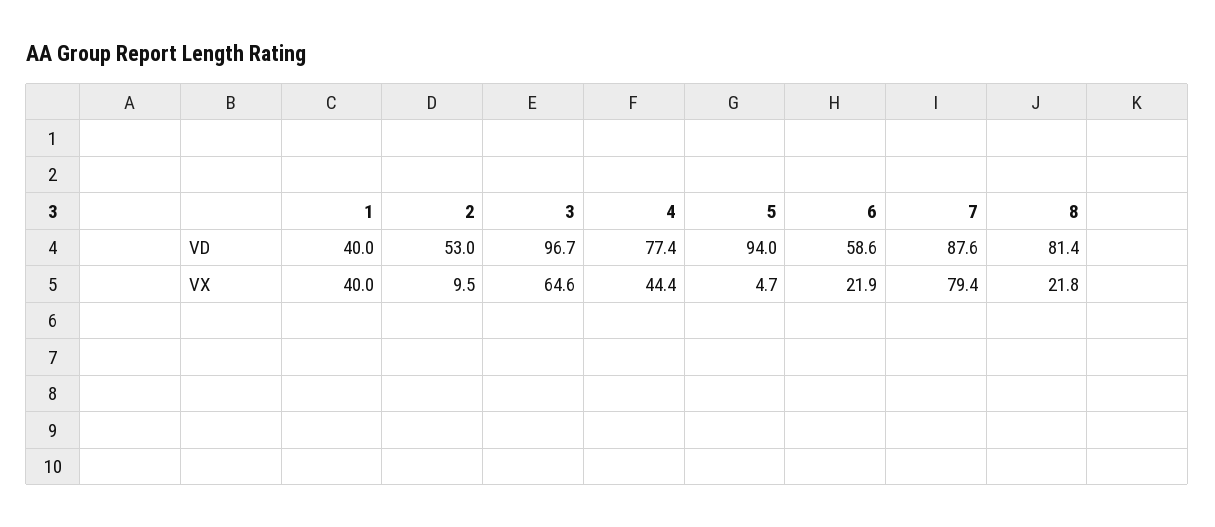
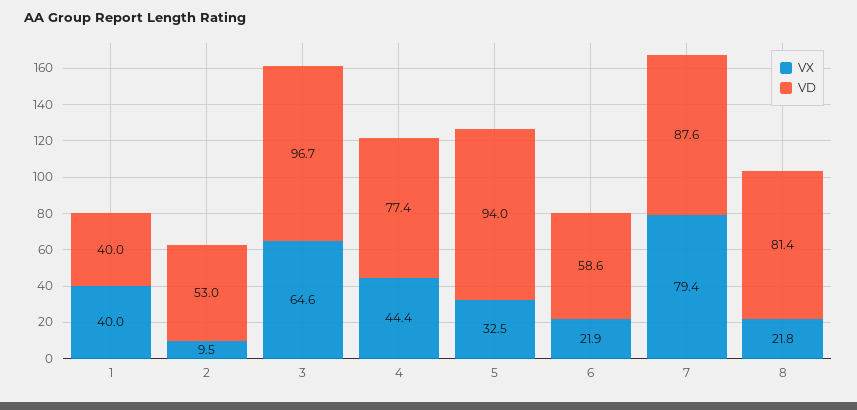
VX, 5: 4.7 -> 32.5

